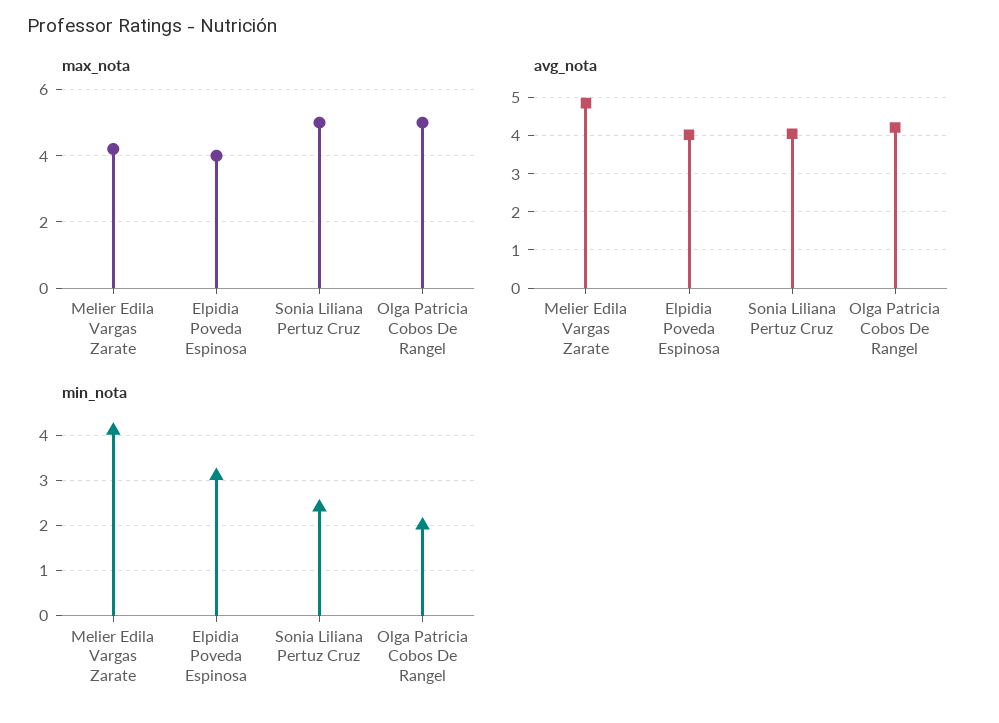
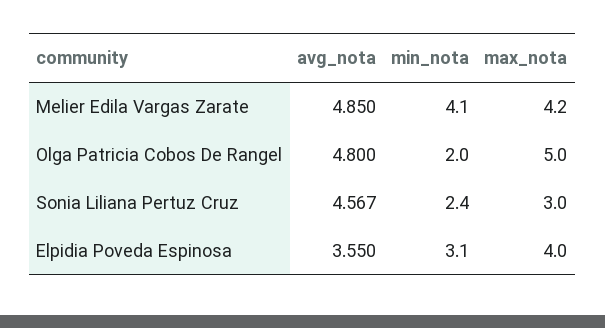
max_nota, Sonia Liliana Pertuz Cruz: 5 -> 3
avg_nota, Elpidia Poveda Espinosa: 4 -> 3.55
avg_nota, Sonia Liliana Pertuz Cruz: 4 -> 4.567
avg_nota, Olga Patricia Cobos De Rangel: 4.2 -> 4.8

